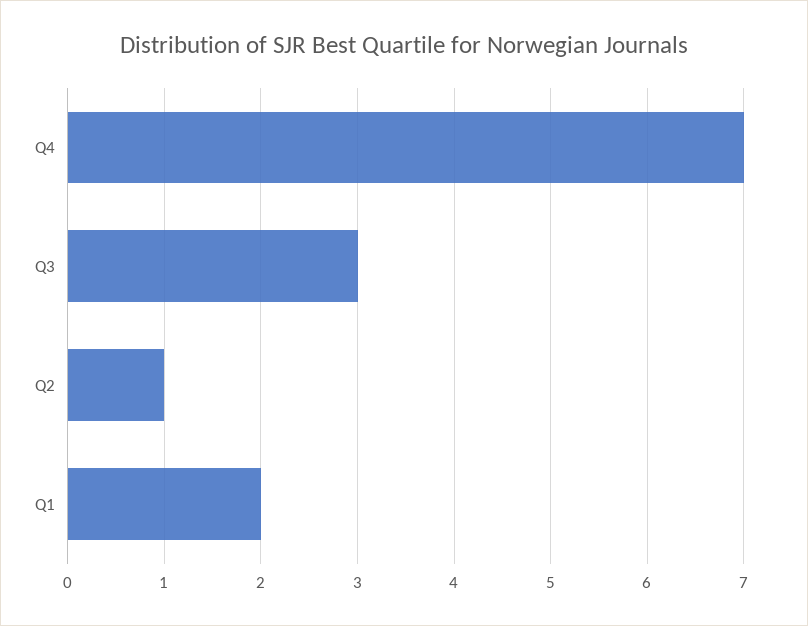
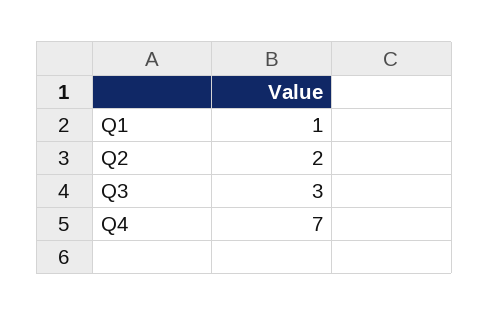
Q2: 1 -> 2
Q1: 2 -> 1

